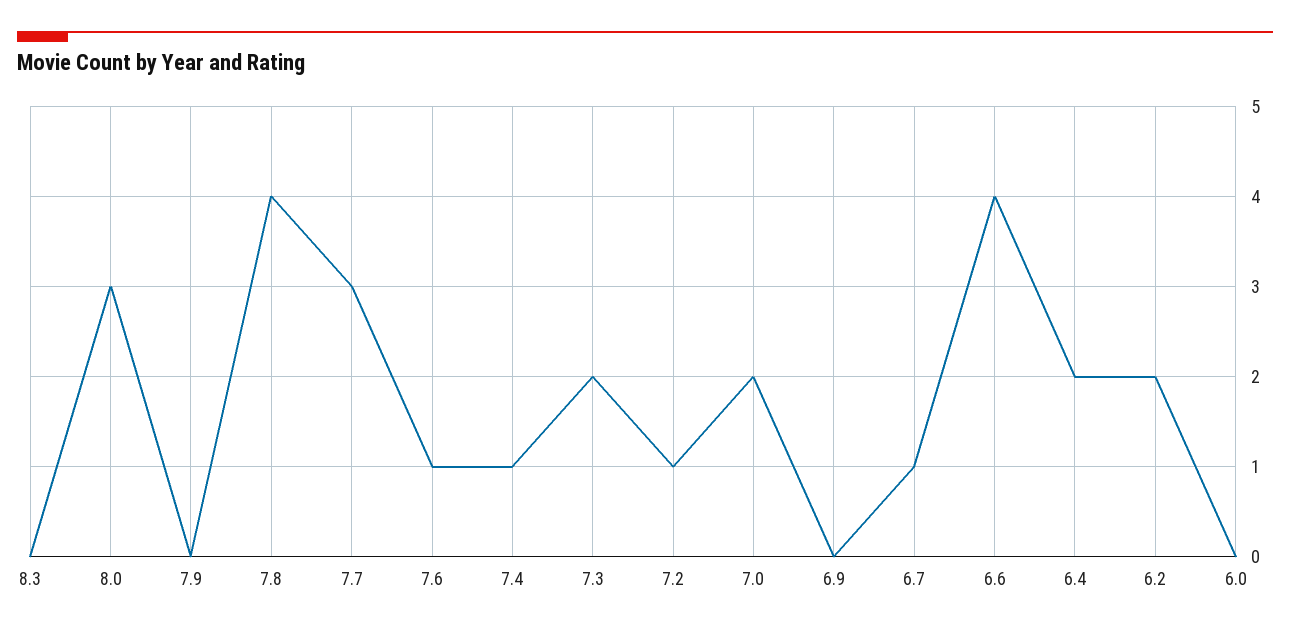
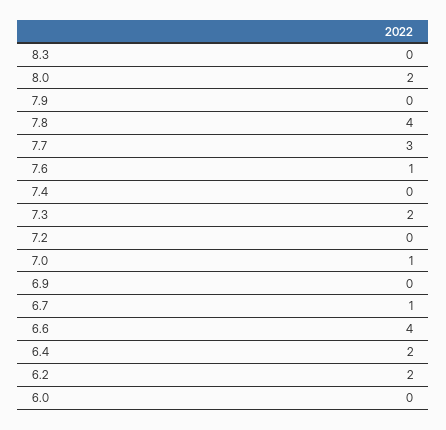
8.0: 3 -> 2
7.4: 1 -> 0
7.2: 1 -> 0
7.0: 2 -> 1

